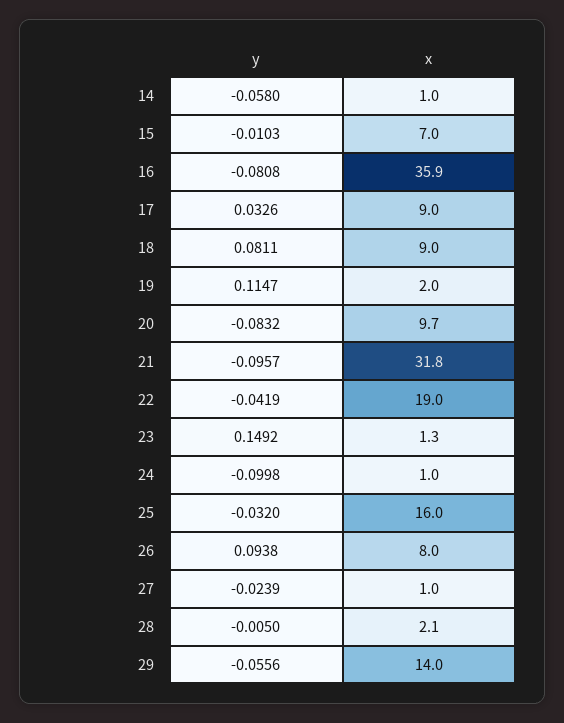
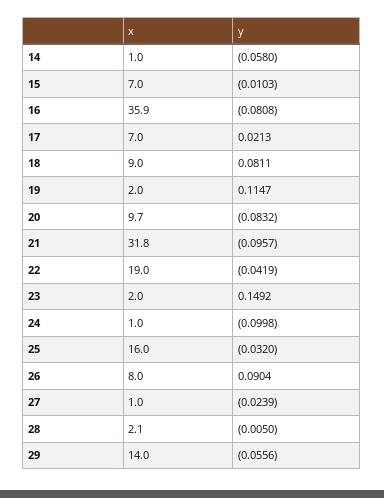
y, 17: 0.0326 -> 0.0213
x, 17: 9 -> 7
x, 23: 1.3 -> 2
y, 26: 0.0938 -> 0.0904

